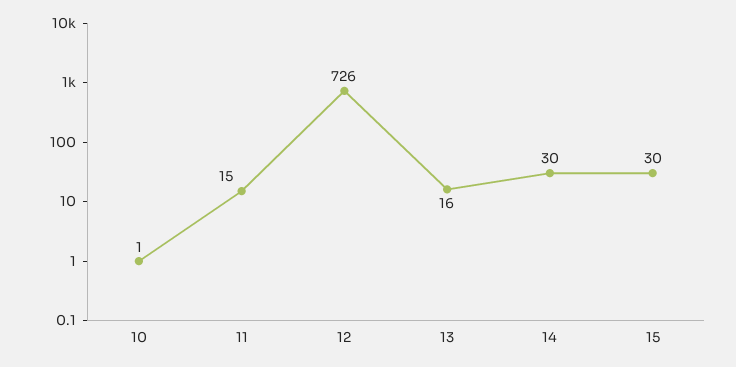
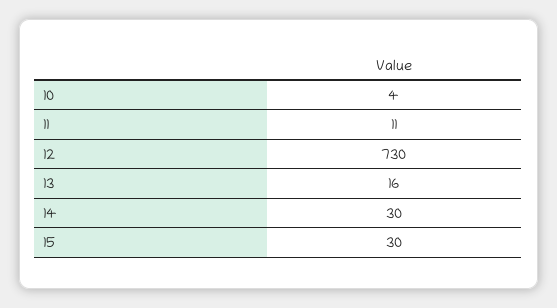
10: 1 -> 4
11: 15 -> 11
12: 726 -> 730

